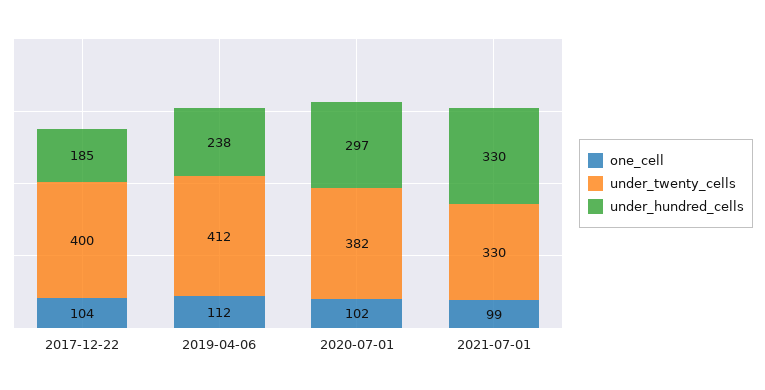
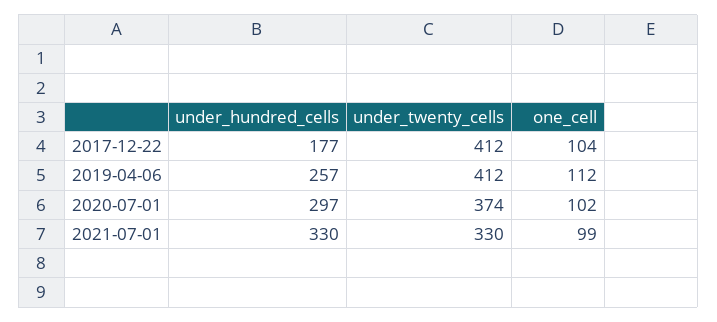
under_twenty_cells, 2017-12-22: 400 -> 412
under_hundred_cells, 2017-12-22: 185 -> 177
under_hundred_cells, 2019-04-06: 238 -> 257
under_twenty_cells, 2020-07-01: 382 -> 374

